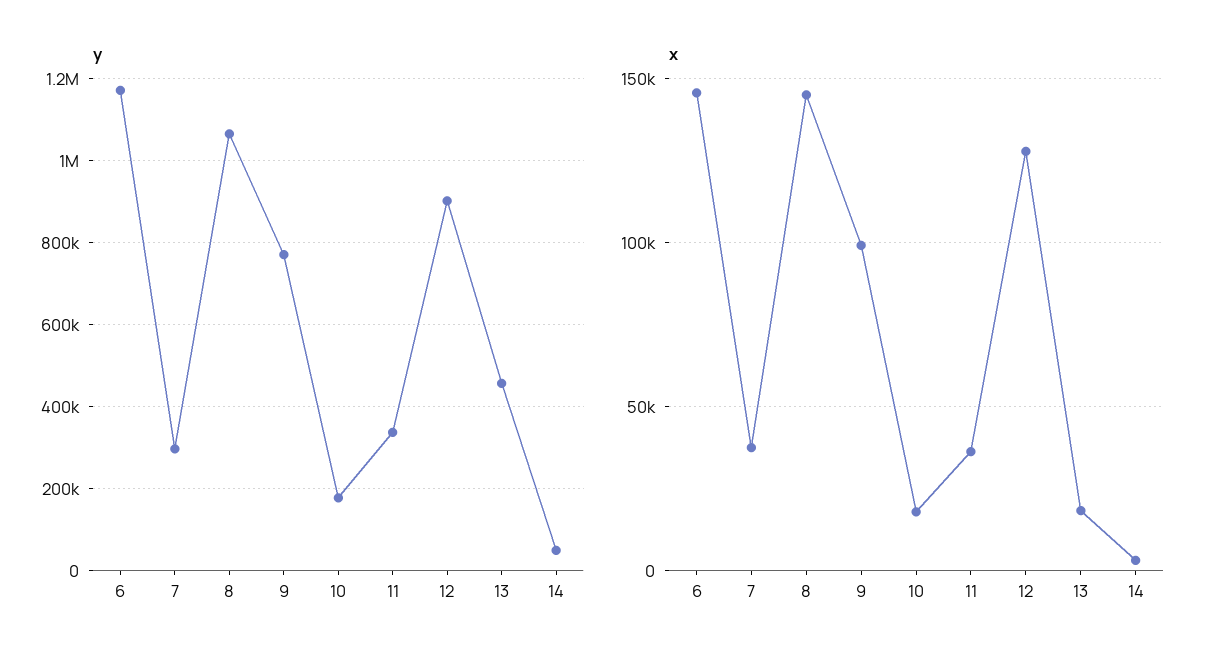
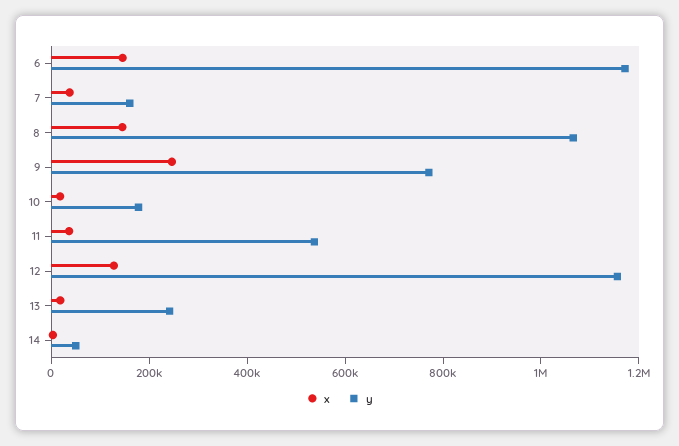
y, 7: 300000 -> 150000
y, 11: 340000 -> 550000
y, 12: 900000 -> 1150000
y, 13: 460000 -> 250000
x, 9: 100000 -> 250000

